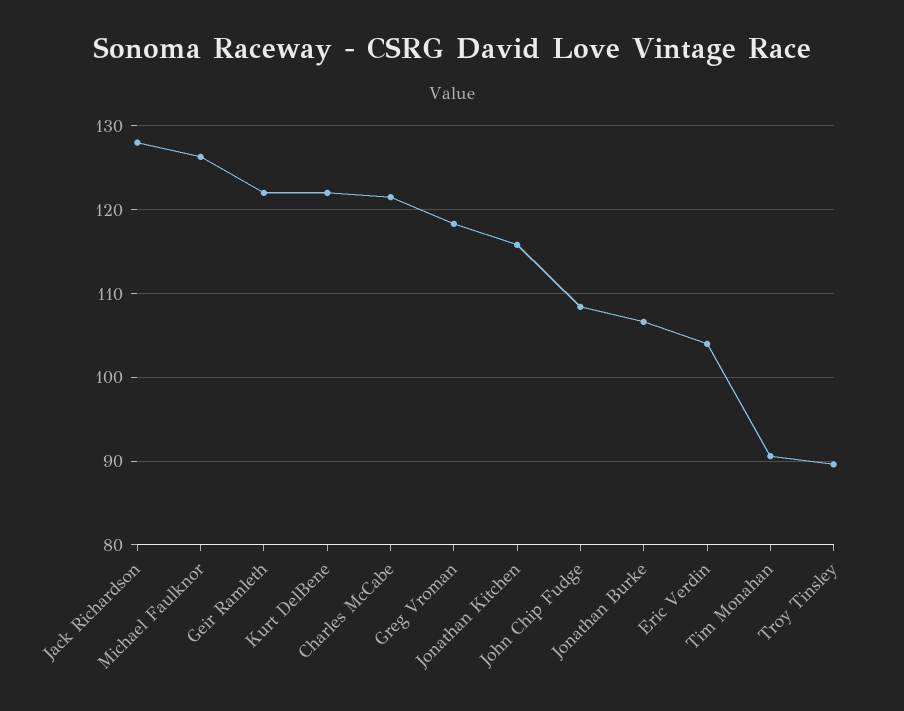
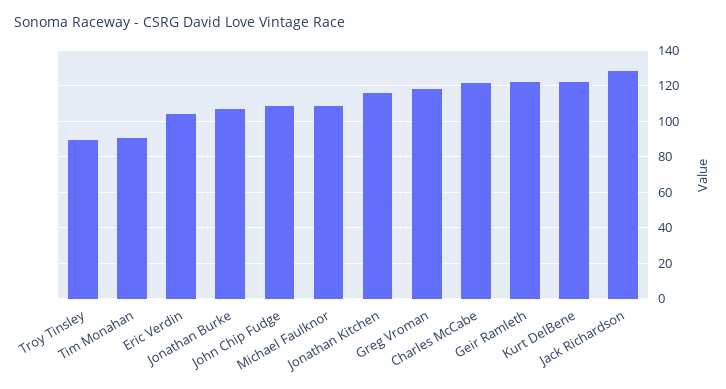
Michael Faulknor: 126 -> 110

